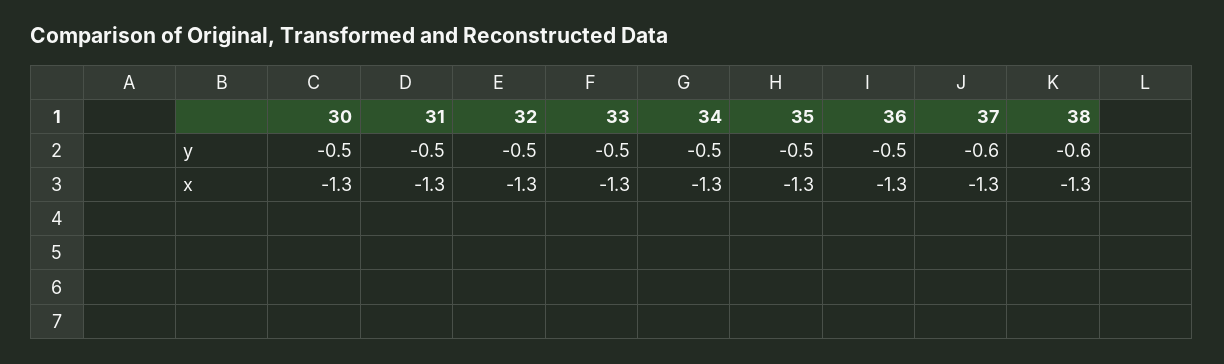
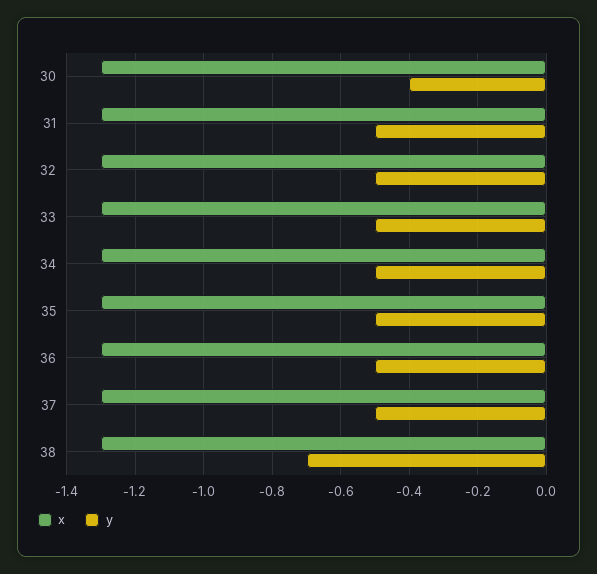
y, 30: -0.5 -> -0.4
y, 37: -0.6 -> -0.5
y, 38: -0.6 -> -0.7

